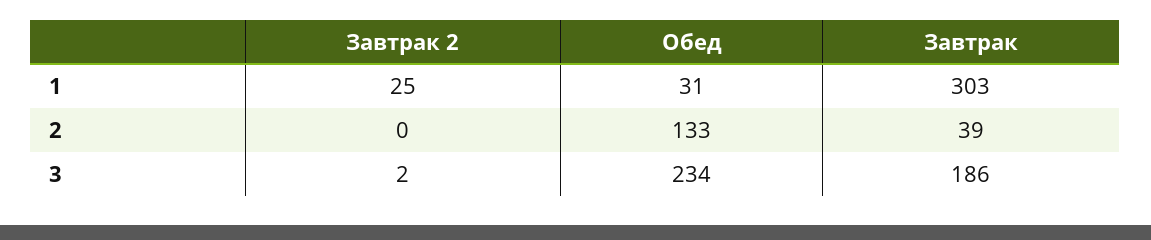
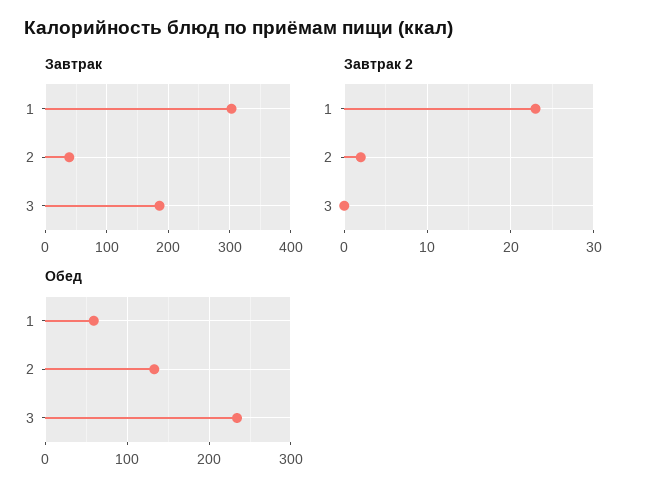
Завтрак 2, 1: 25 -> 23
Обед, 1: 31 -> 60
Завтрак 2, 2: 0 -> 2
Завтрак 2, 3: 2 -> 0

